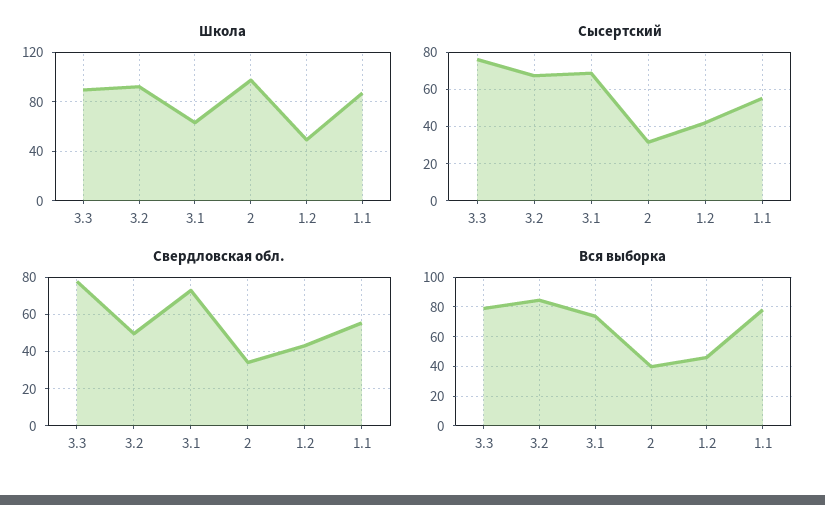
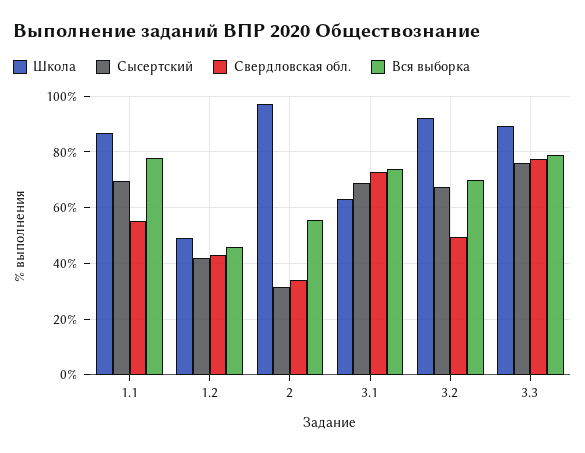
Сысертский, 1.1: 55 -> 70
Вся выборка, 3.2: 85 -> 70
Вся выборка, 2: 40 -> 55

